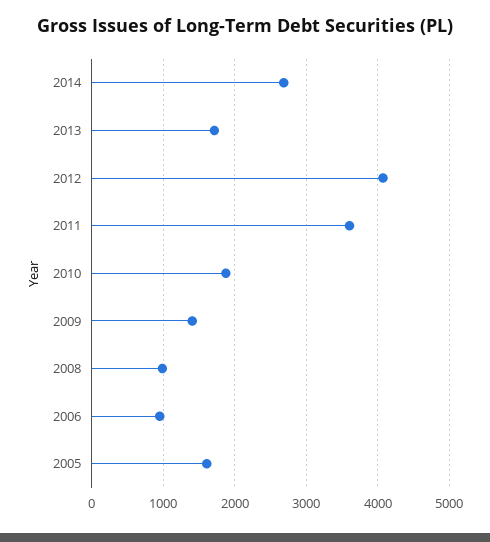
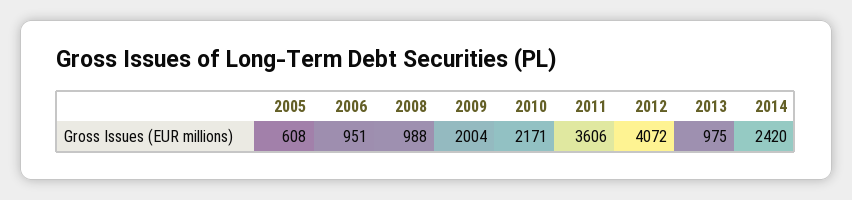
2014: 2700 -> 2420
2013: 1700 -> 975
2010: 1900 -> 2171
2009: 1400 -> 2004
2005: 1600 -> 608

